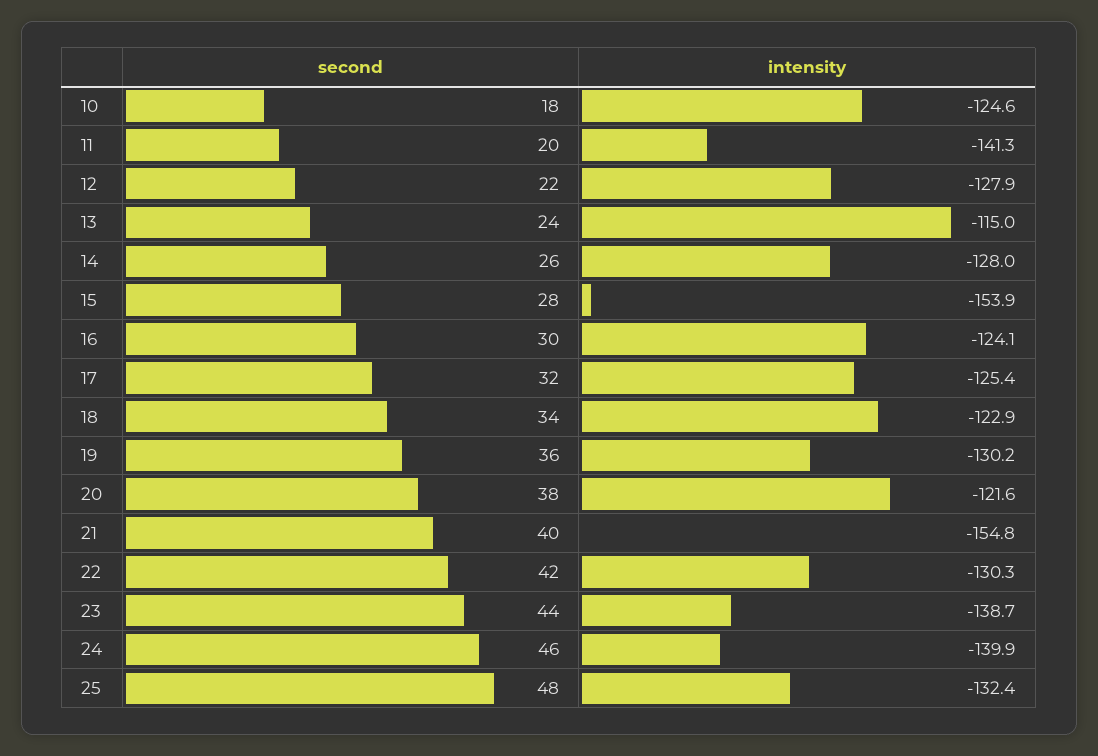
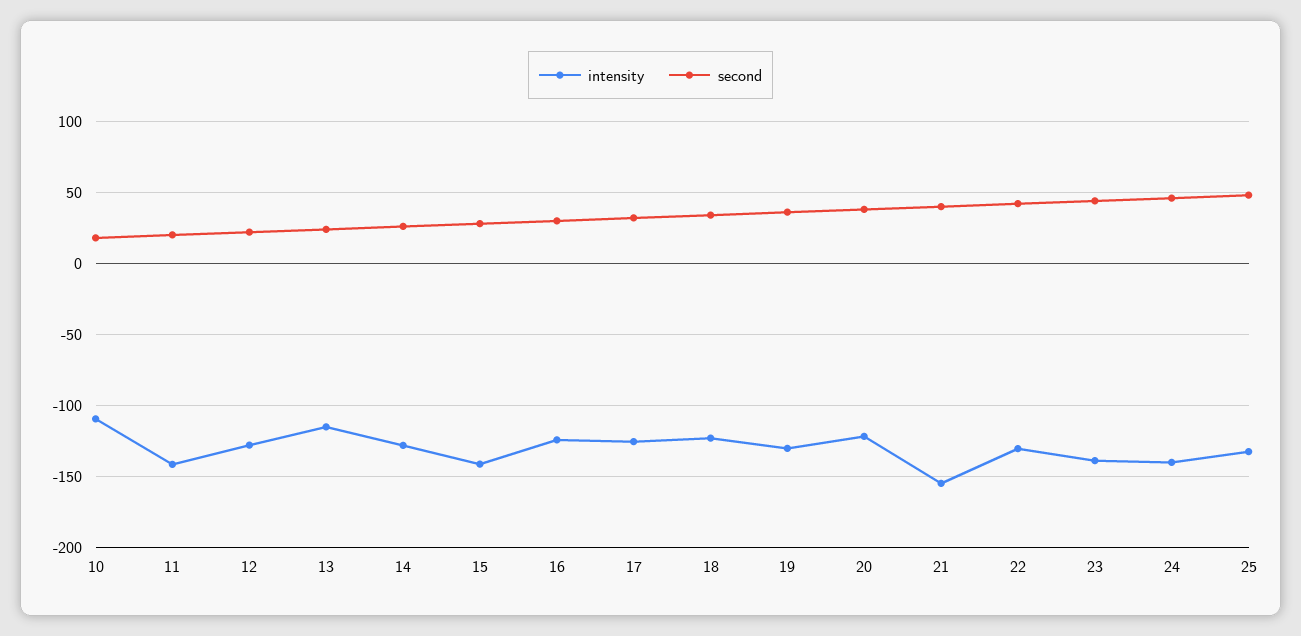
intensity, 10: -124.6 -> -110
intensity, 15: -153.9 -> -140

